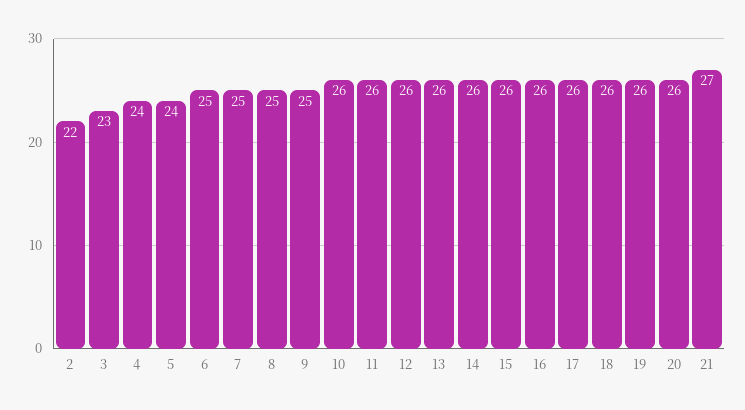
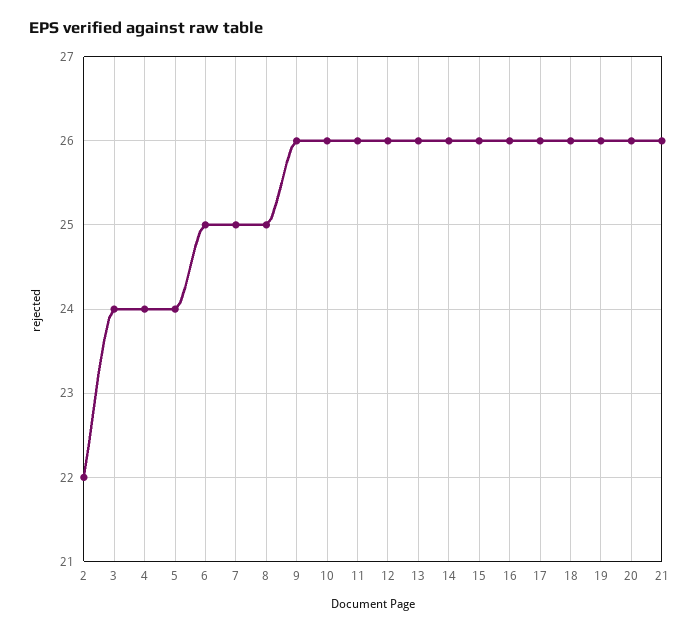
3: 23 -> 24
9: 25 -> 26
21: 27 -> 26

